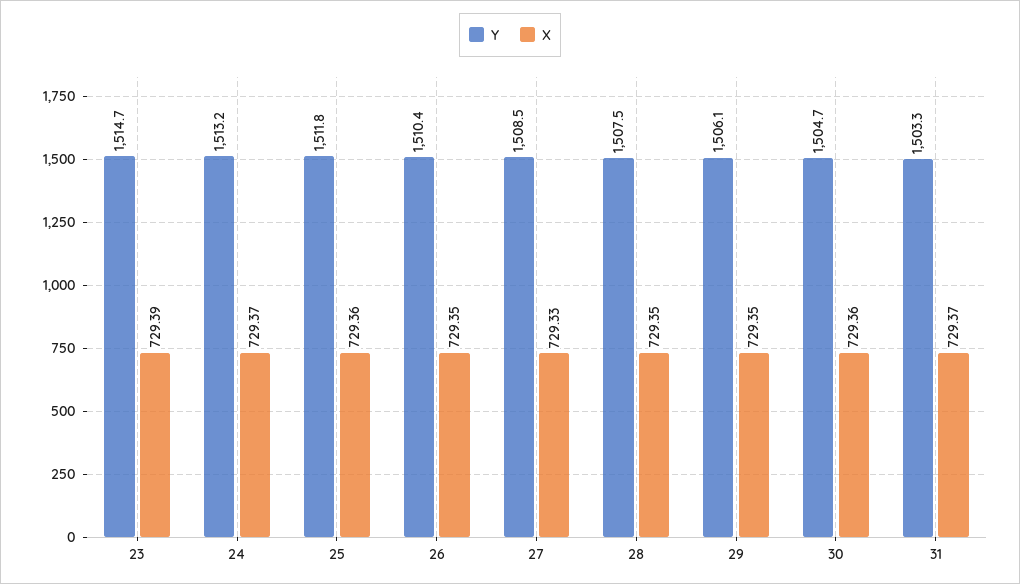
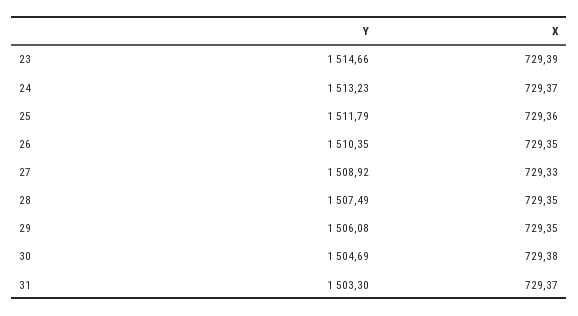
Y, 27: 1508.5 -> 1508.92
X, 30: 729.36 -> 729.38

